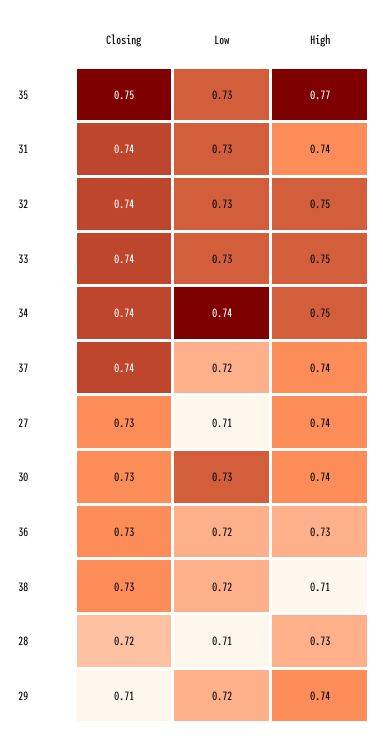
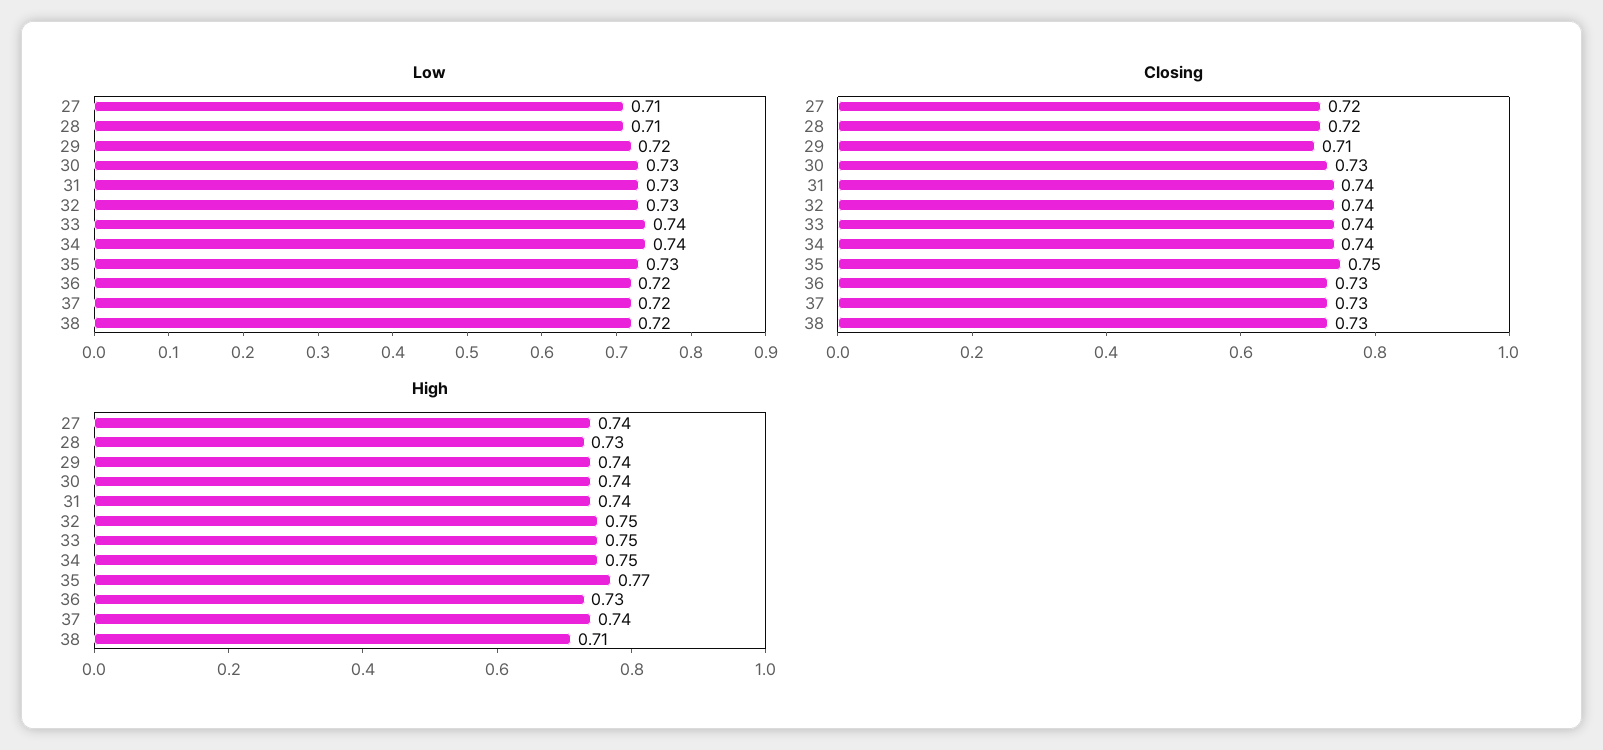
Low, 33: 0.73 -> 0.74
Closing, 37: 0.74 -> 0.73
Closing, 27: 0.73 -> 0.72

